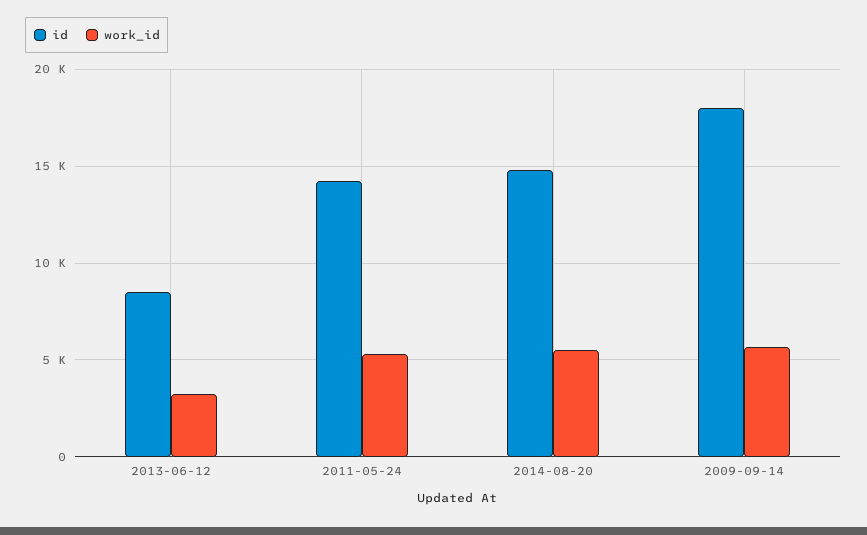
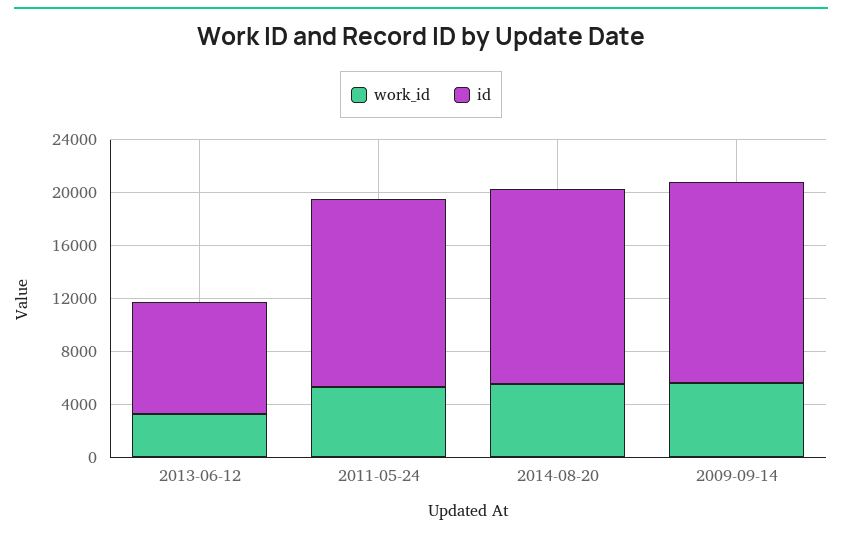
id, 2009-09-14: 18000 -> 15000

